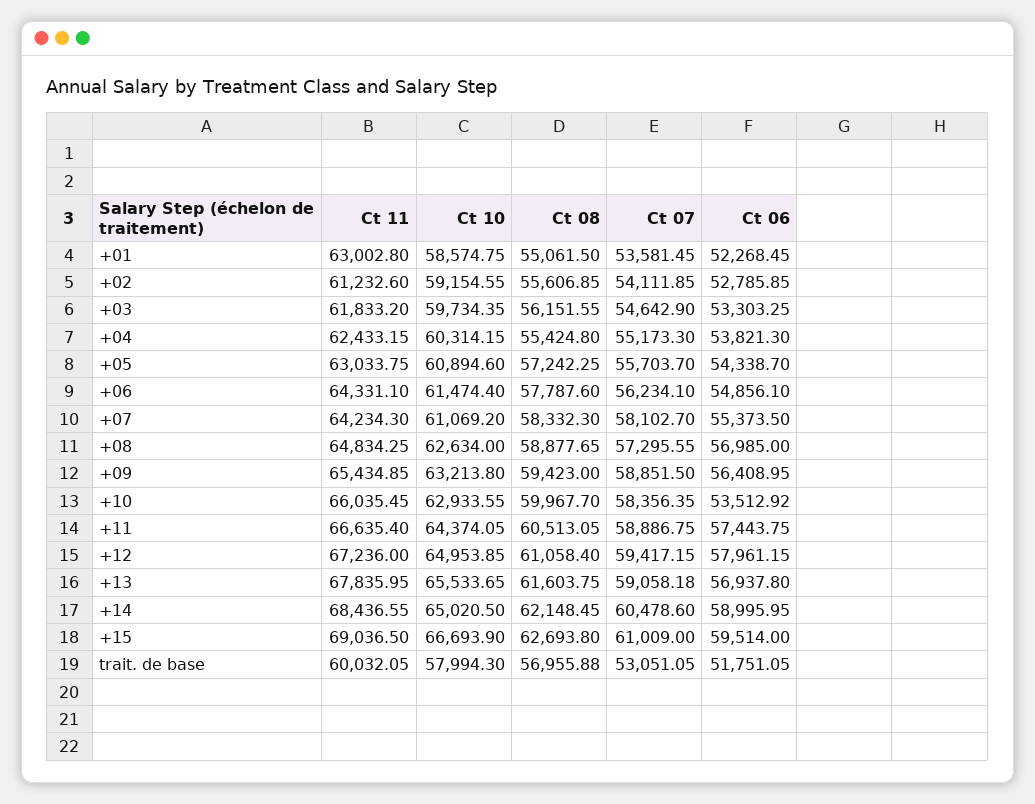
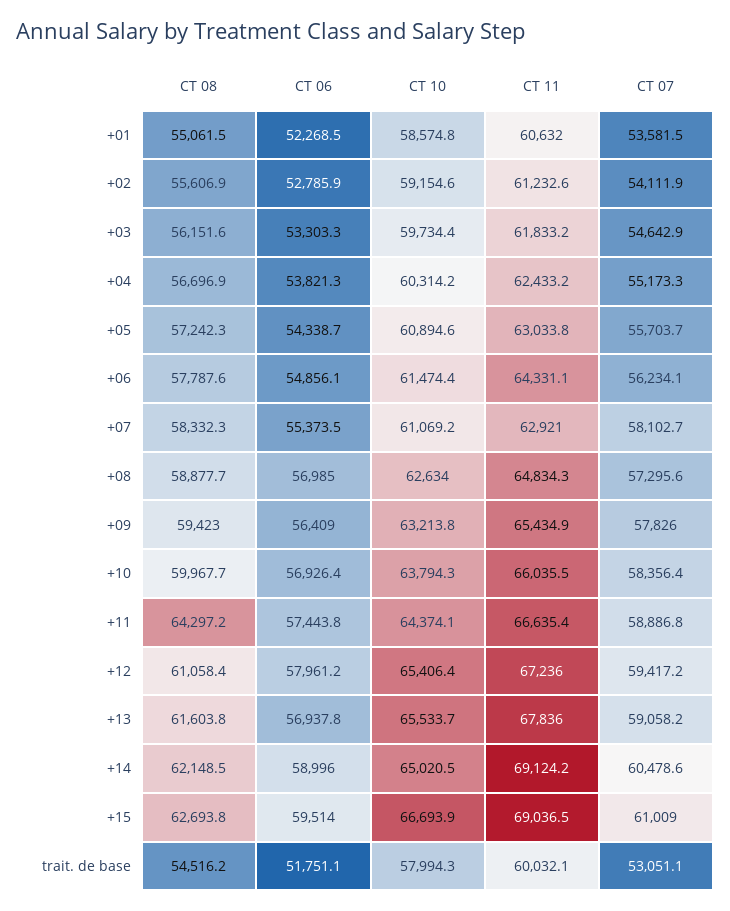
Ct 11, +01: 63002.8 -> 60632
Ct 08, +04: 55424.8 -> 56696.9
Ct 11, +07: 64234.3 -> 62921
Ct 07, +09: 58851.5 -> 57826
Ct 10, +10: 62933.55 -> 63794.3
Ct 06, +10: 53512.92 -> 56926.4
Ct 08, +11: 60513.05 -> 64297.2
Ct 10, +12: 64953.85 -> 65406.4
Ct 11, +14: 68436.55 -> 69124.2
Ct 08, trait. de base: 56955.88 -> 54516.2

